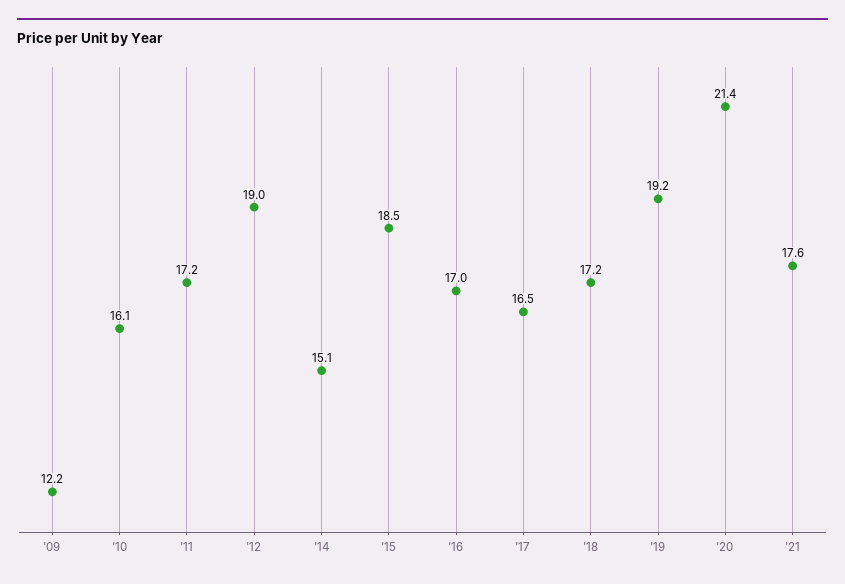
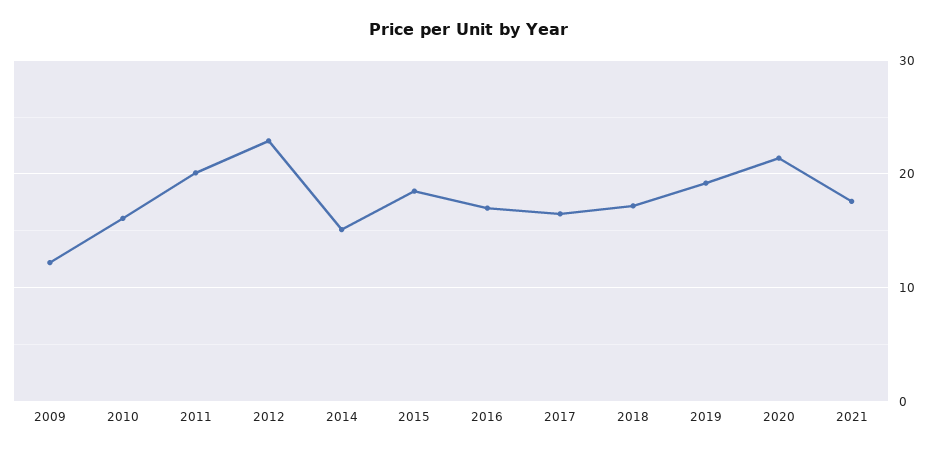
'11: 17.2 -> 20
'12: 19 -> 23

